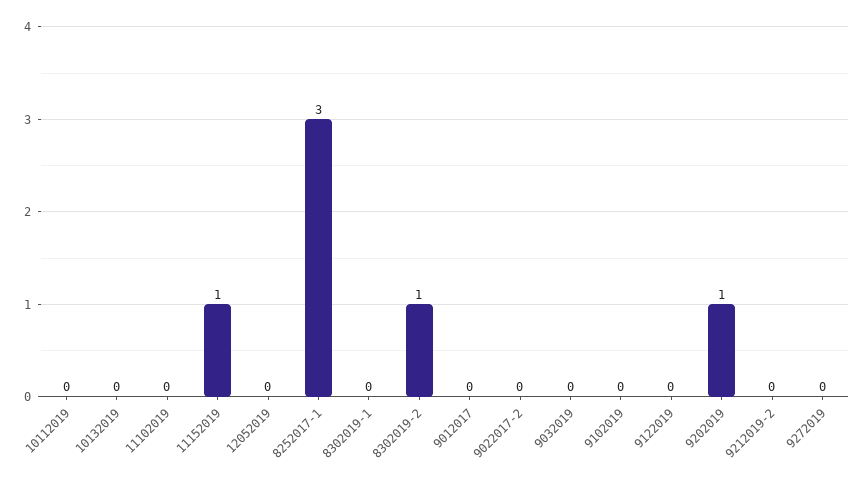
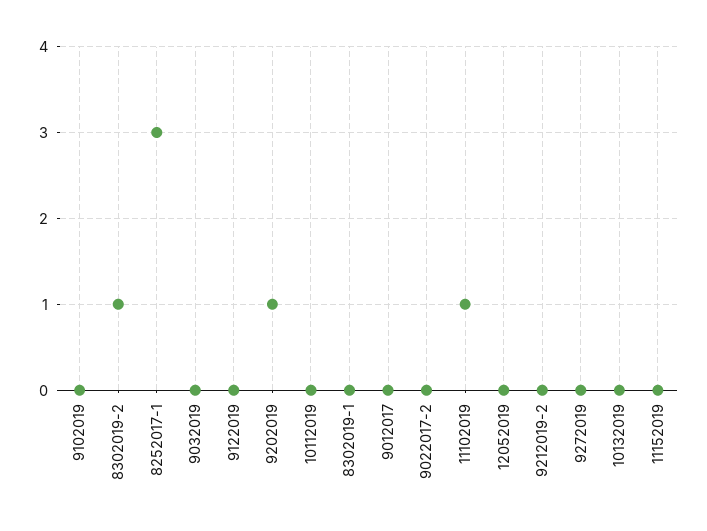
11102019: 0 -> 1
11152019: 1 -> 0

